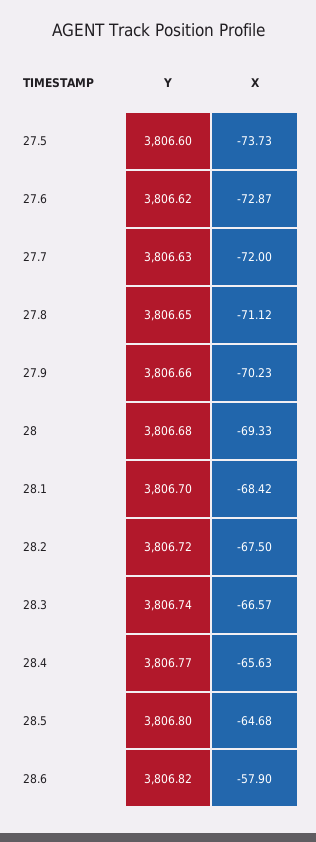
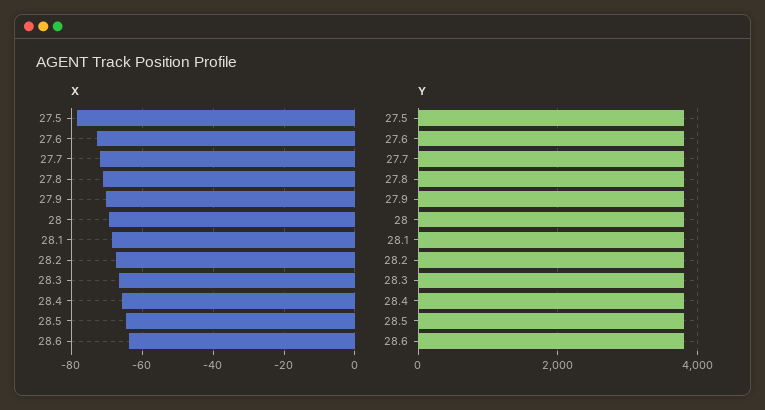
X, 27.5: -73.73 -> -78
X, 28.6: -57.9 -> -64

